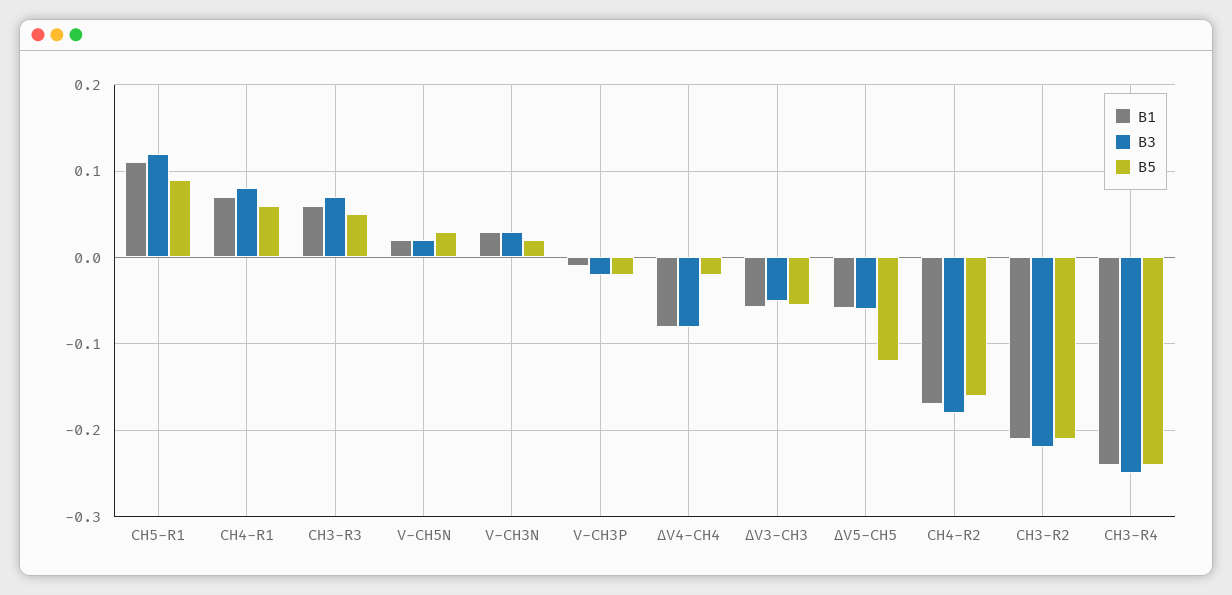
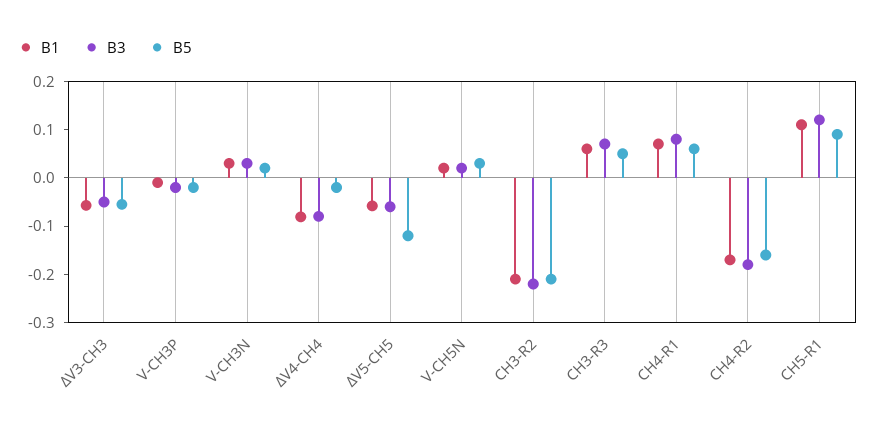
B1, CH3-R4: -0.24 -> none
B3, CH3-R4: -0.25 -> none
B5, CH3-R4: -0.24 -> none

